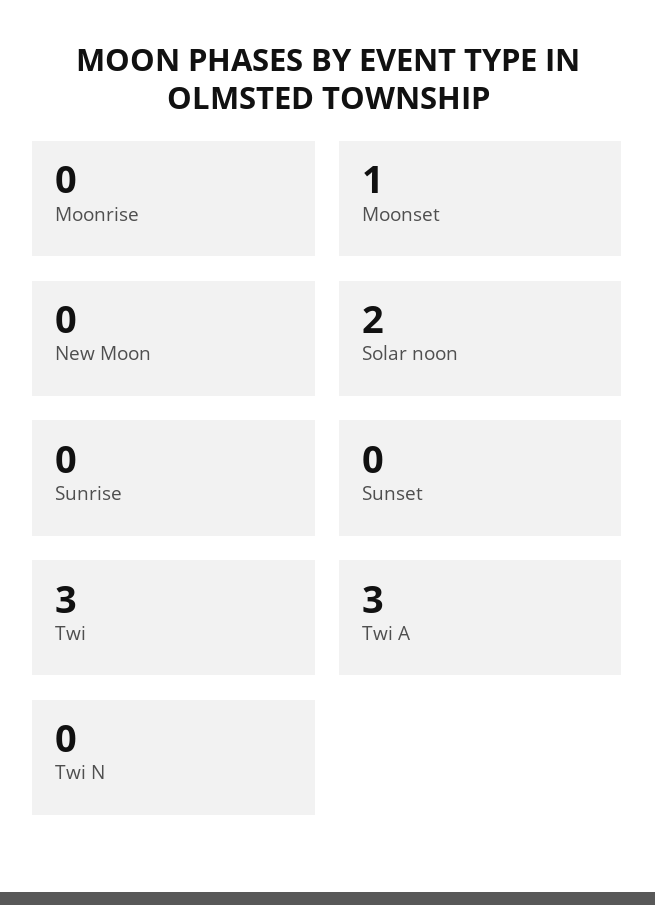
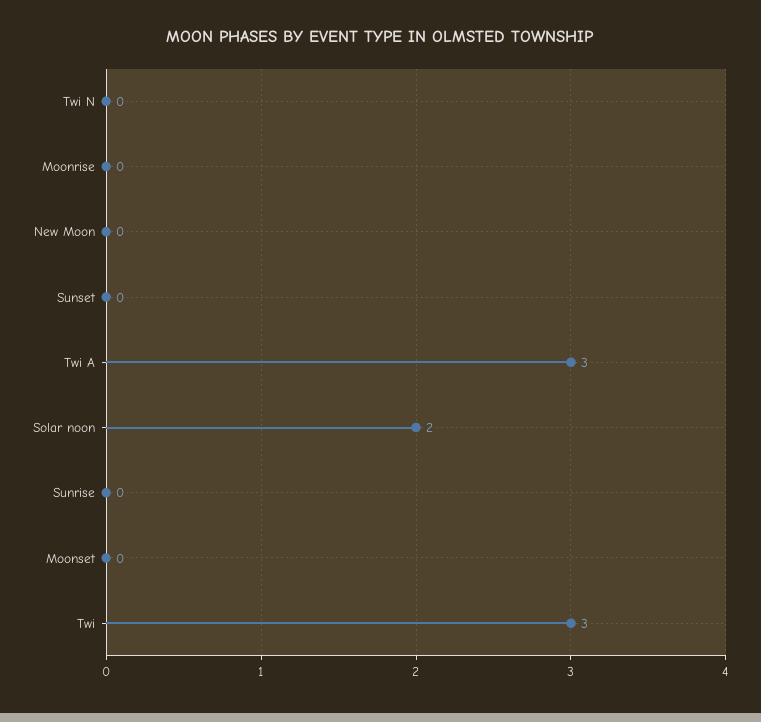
Moonset: 1 -> 0

